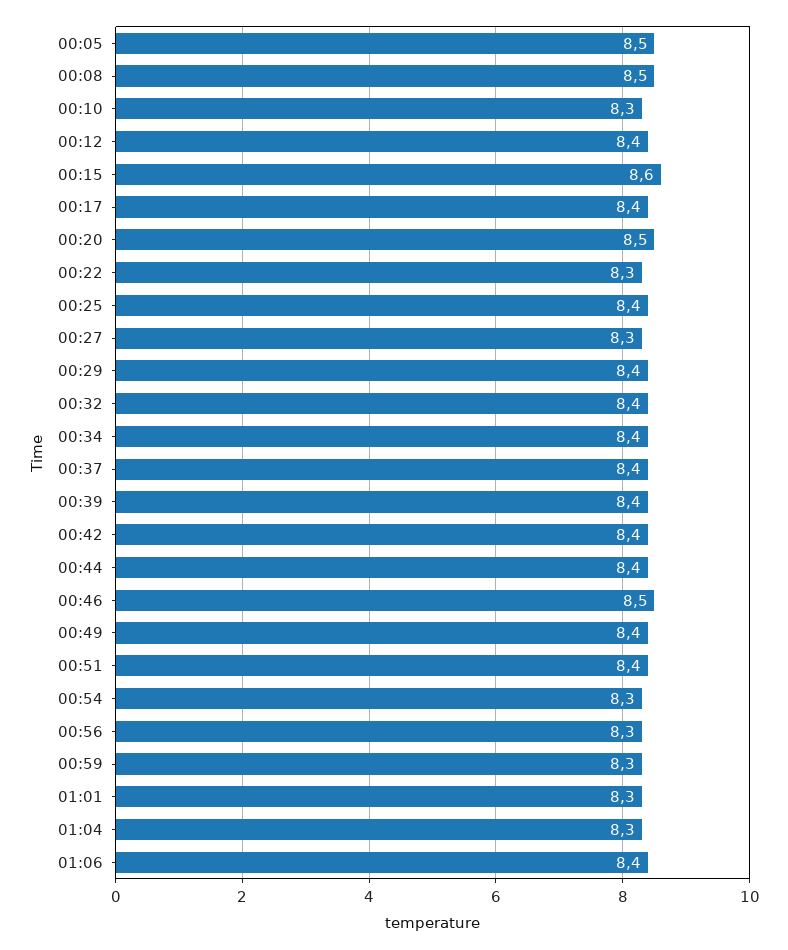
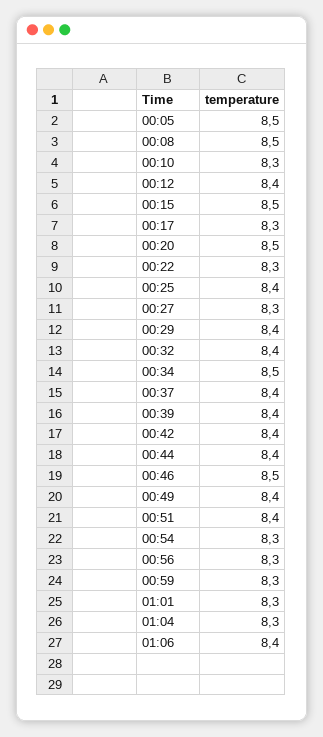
00:15: 8.6 -> 8.5
00:17: 8.4 -> 8.3
00:34: 8.4 -> 8.5

